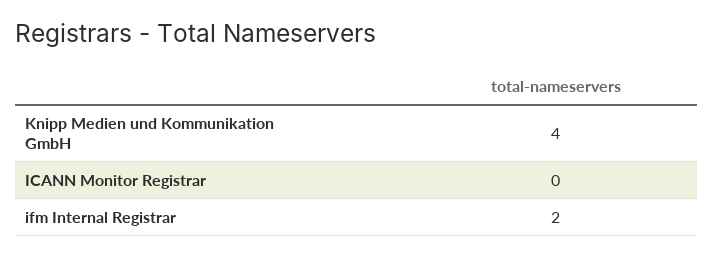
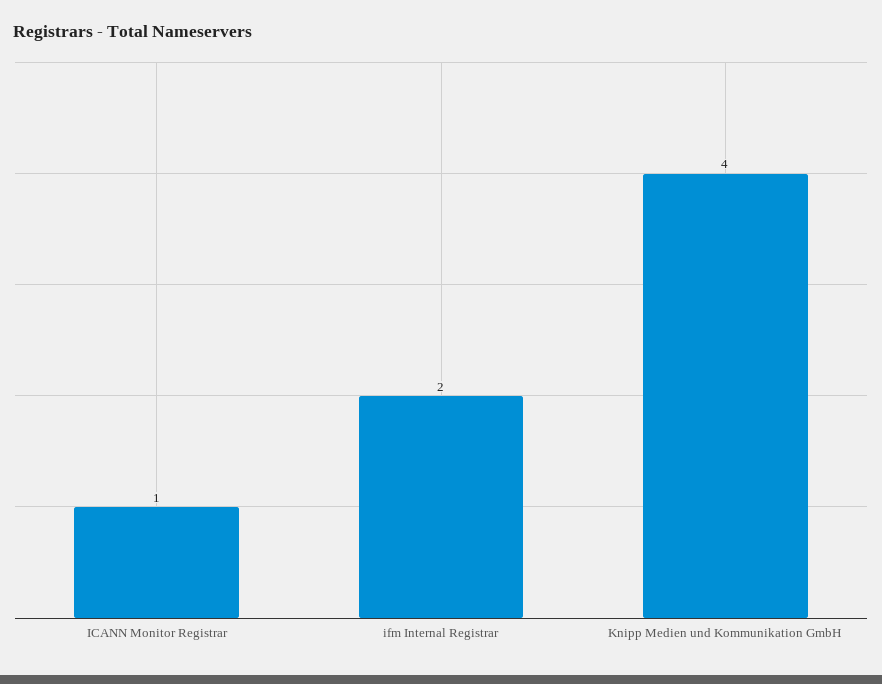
ICANN Monitor Registrar: 0 -> 1

